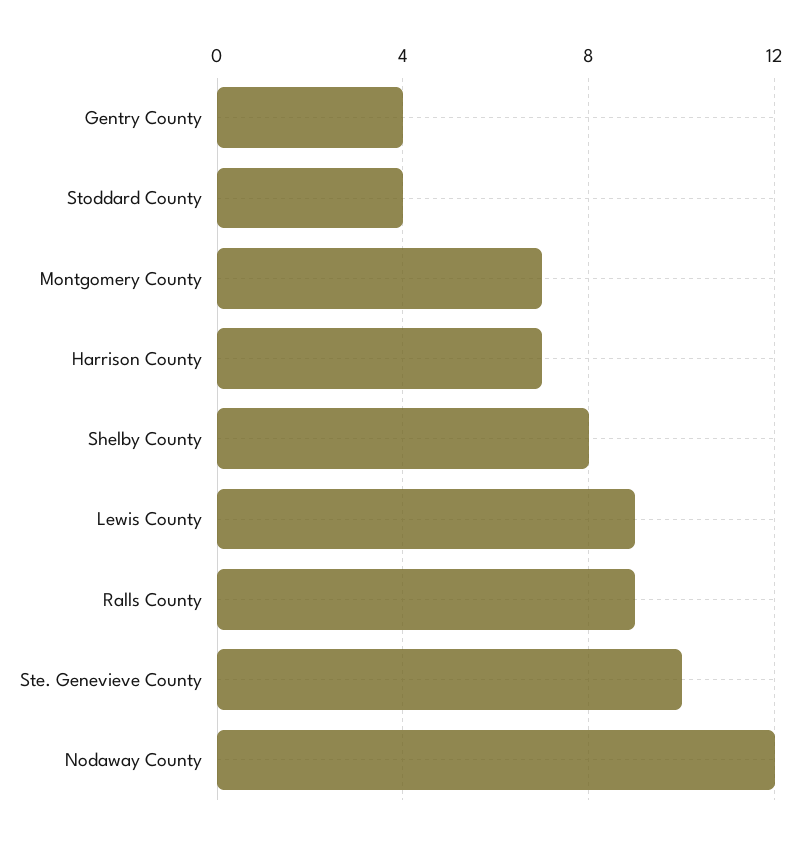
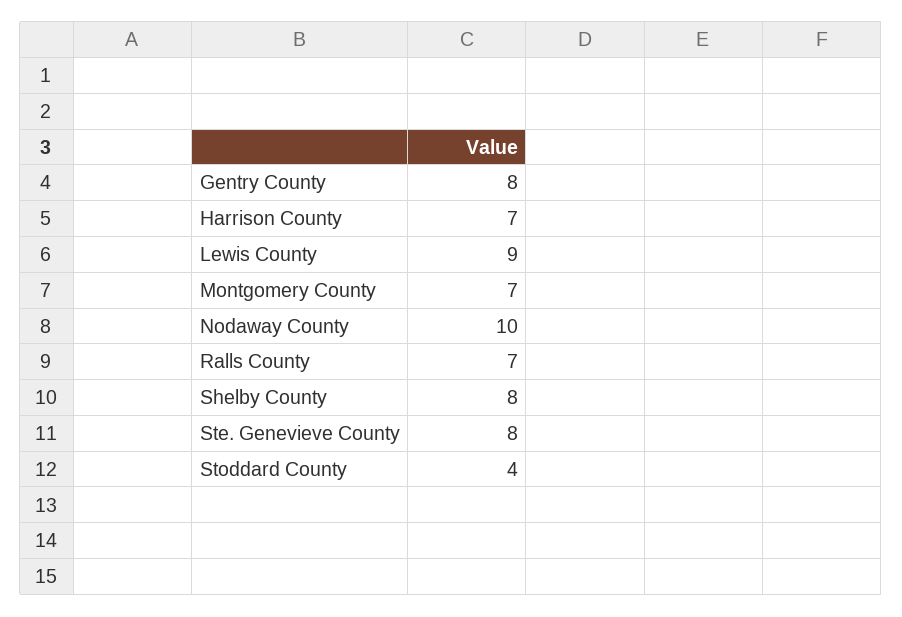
Gentry County: 4 -> 8
Ralls County: 9 -> 7
Ste. Genevieve County: 10 -> 8
Nodaway County: 12 -> 10

